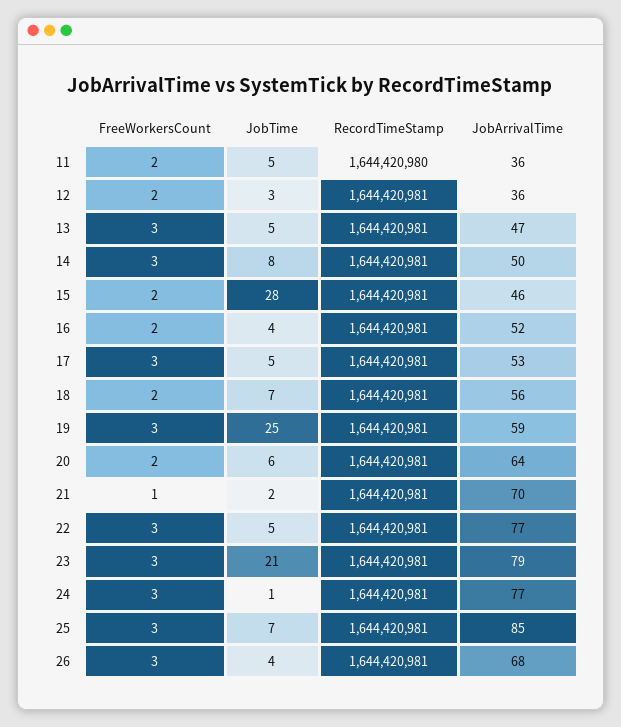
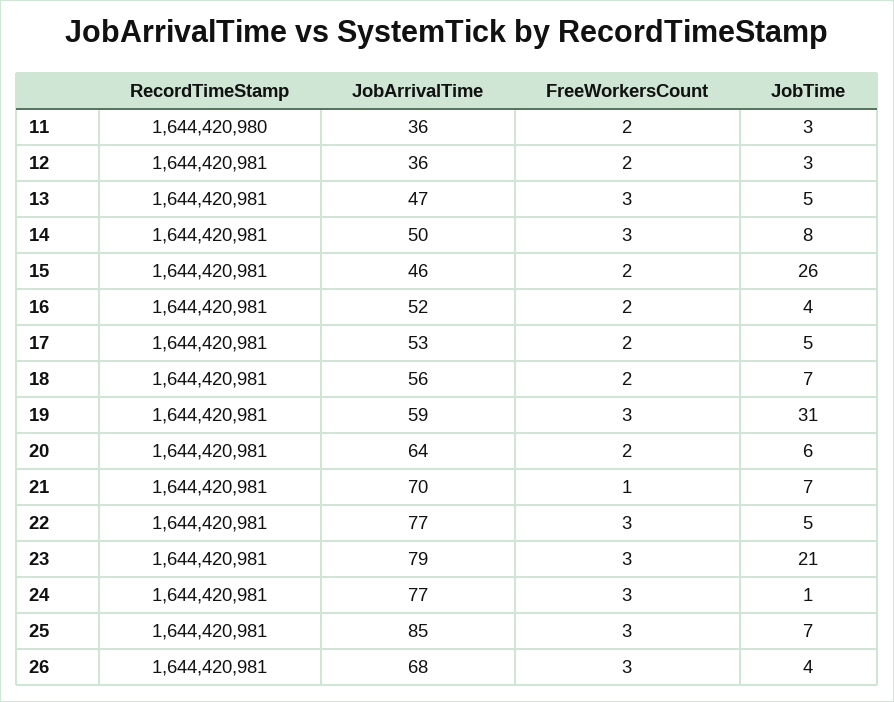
JobTime, 11: 5 -> 3
JobTime, 15: 28 -> 26
FreeWorkersCount, 17: 3 -> 2
JobTime, 19: 25 -> 31
JobTime, 21: 2 -> 7

